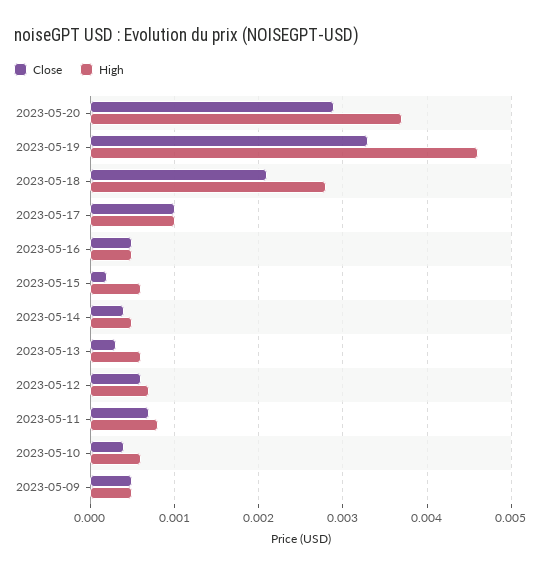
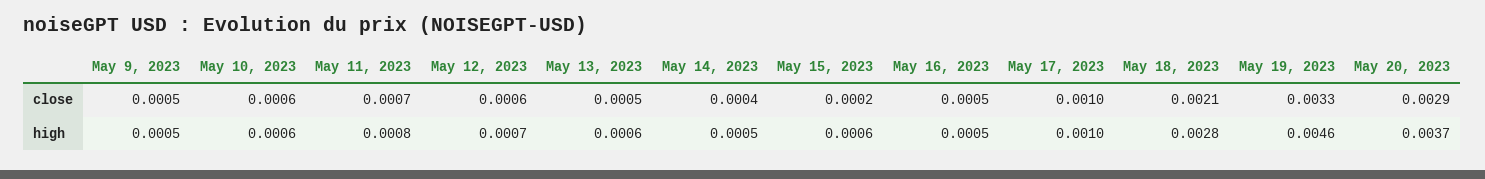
Close, 2023-05-13: 0.0003 -> 0.0005
Close, 2023-05-10: 0.0004 -> 0.0006

